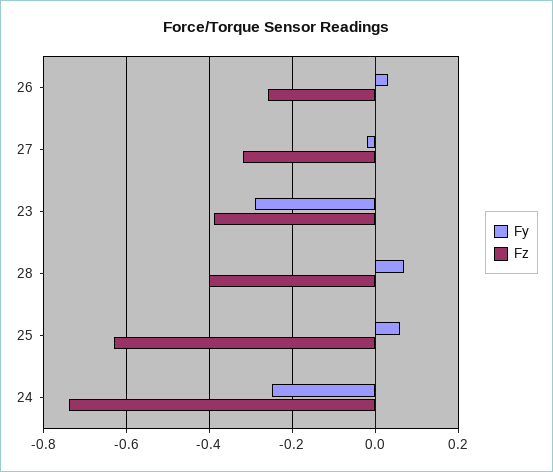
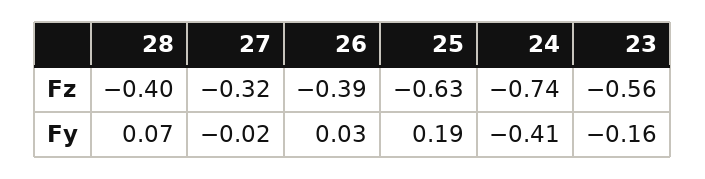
Fz, 26: -0.25 -> -0.39
Fy, 23: -0.3 -> -0.16
Fz, 23: -0.4 -> -0.56
Fy, 25: 0.05 -> 0.19
Fy, 24: -0.25 -> -0.41

